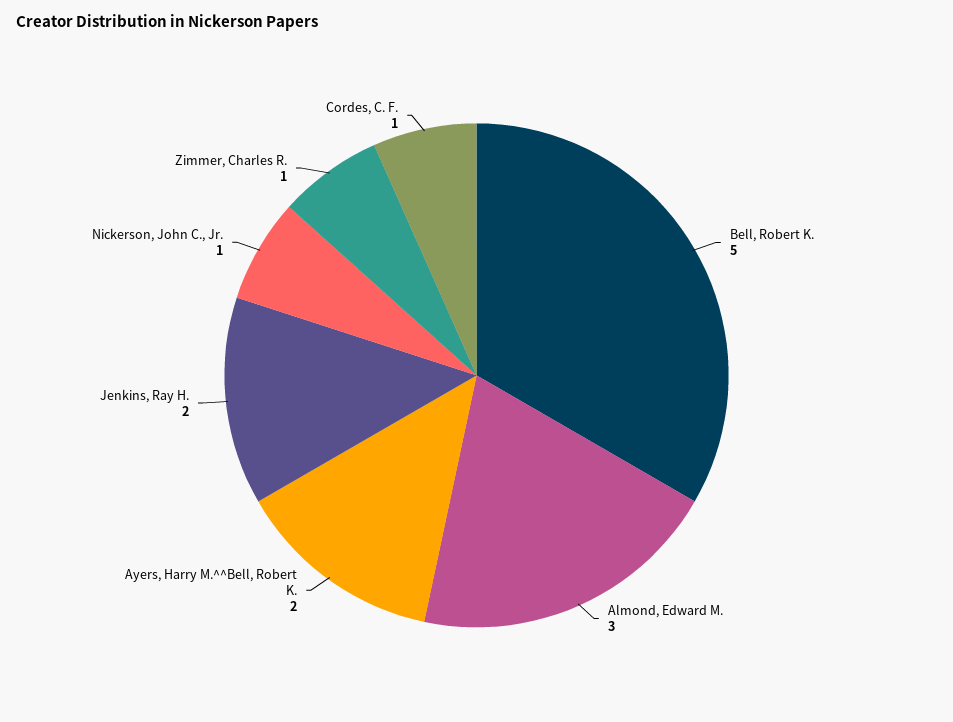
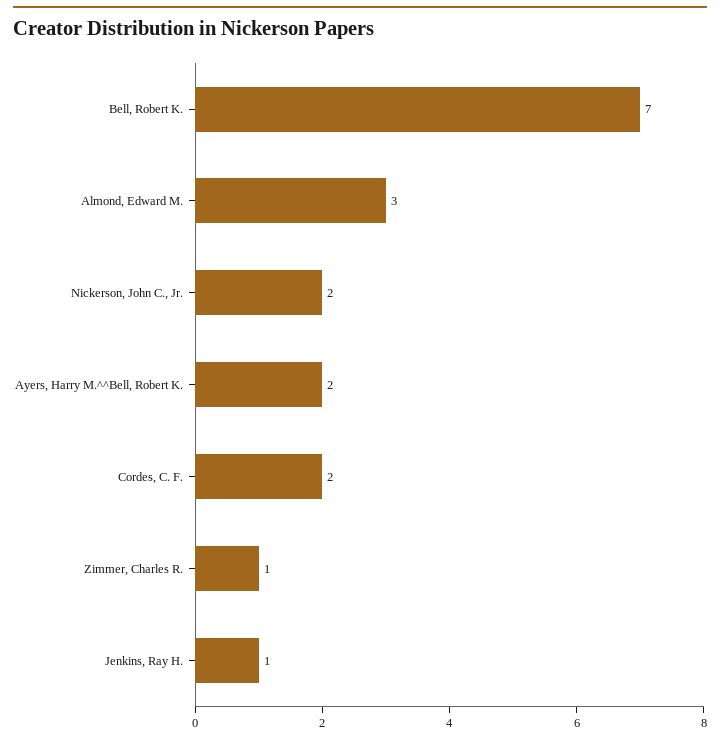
Bell, Robert K.: 5 -> 7
Jenkins, Ray H.: 2 -> 1
Nickerson, John C., Jr.: 1 -> 2
Cordes, C. F.: 1 -> 2

